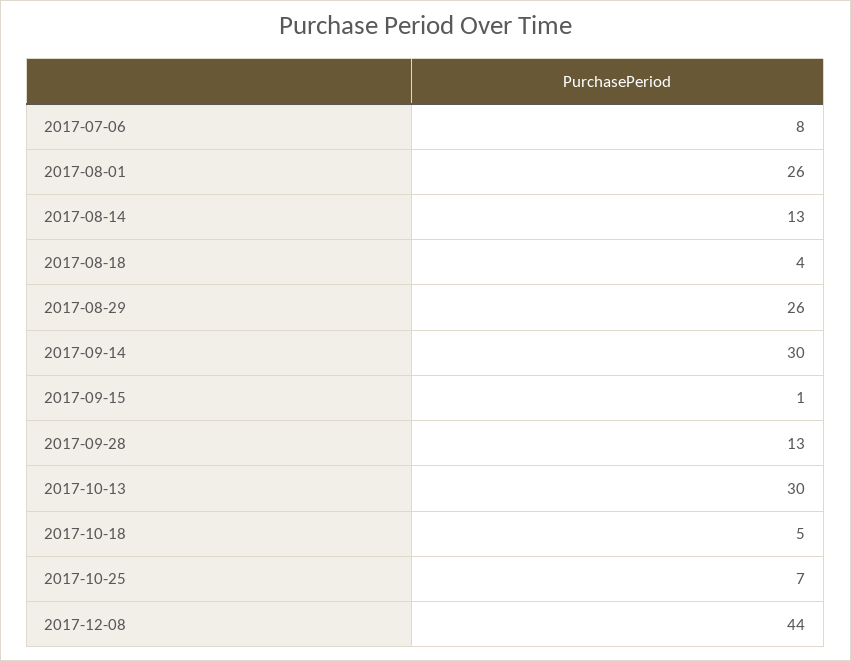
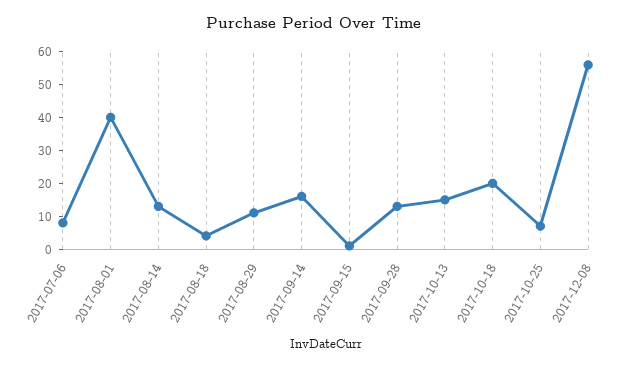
2017-08-01: 26 -> 40
2017-08-29: 26 -> 10
2017-09-14: 30 -> 15
2017-10-13: 30 -> 15
2017-10-18: 5 -> 20
2017-12-08: 44 -> 55

